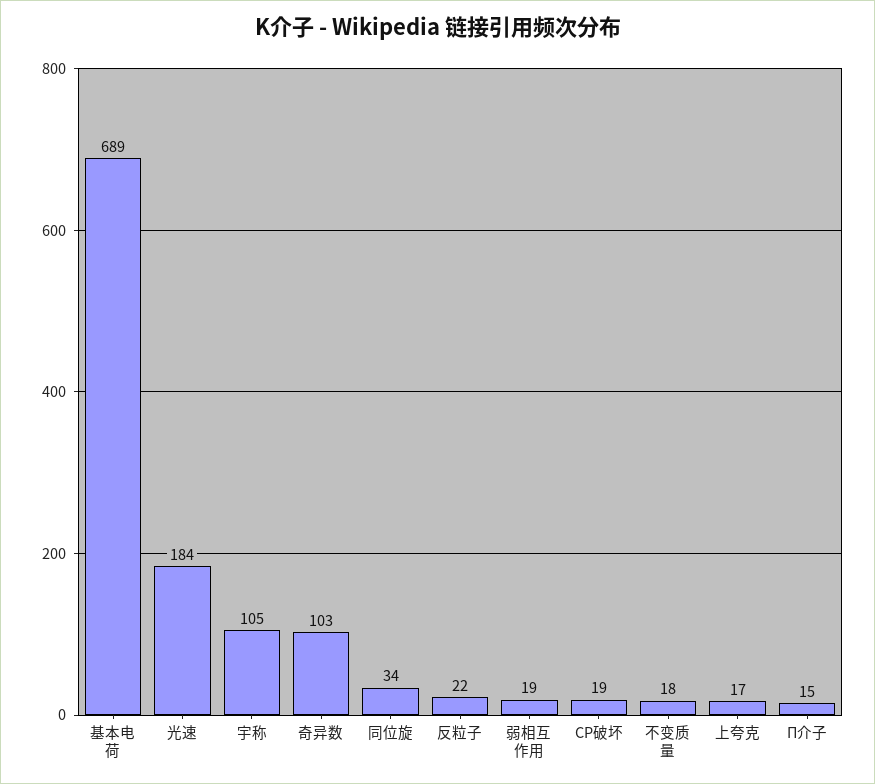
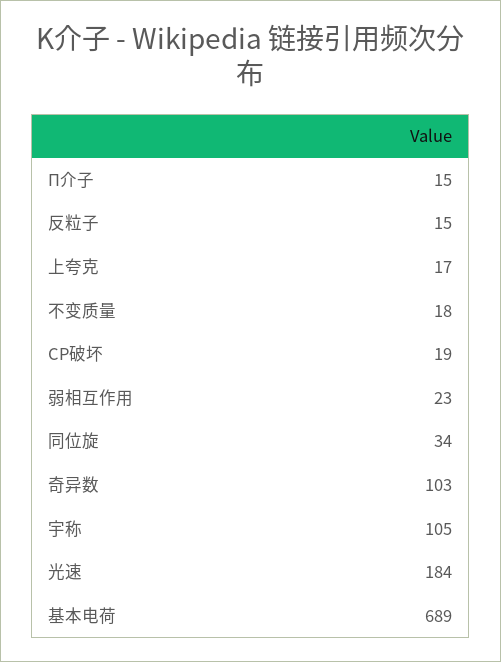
反粒子: 22 -> 15
弱相互作用: 19 -> 23

